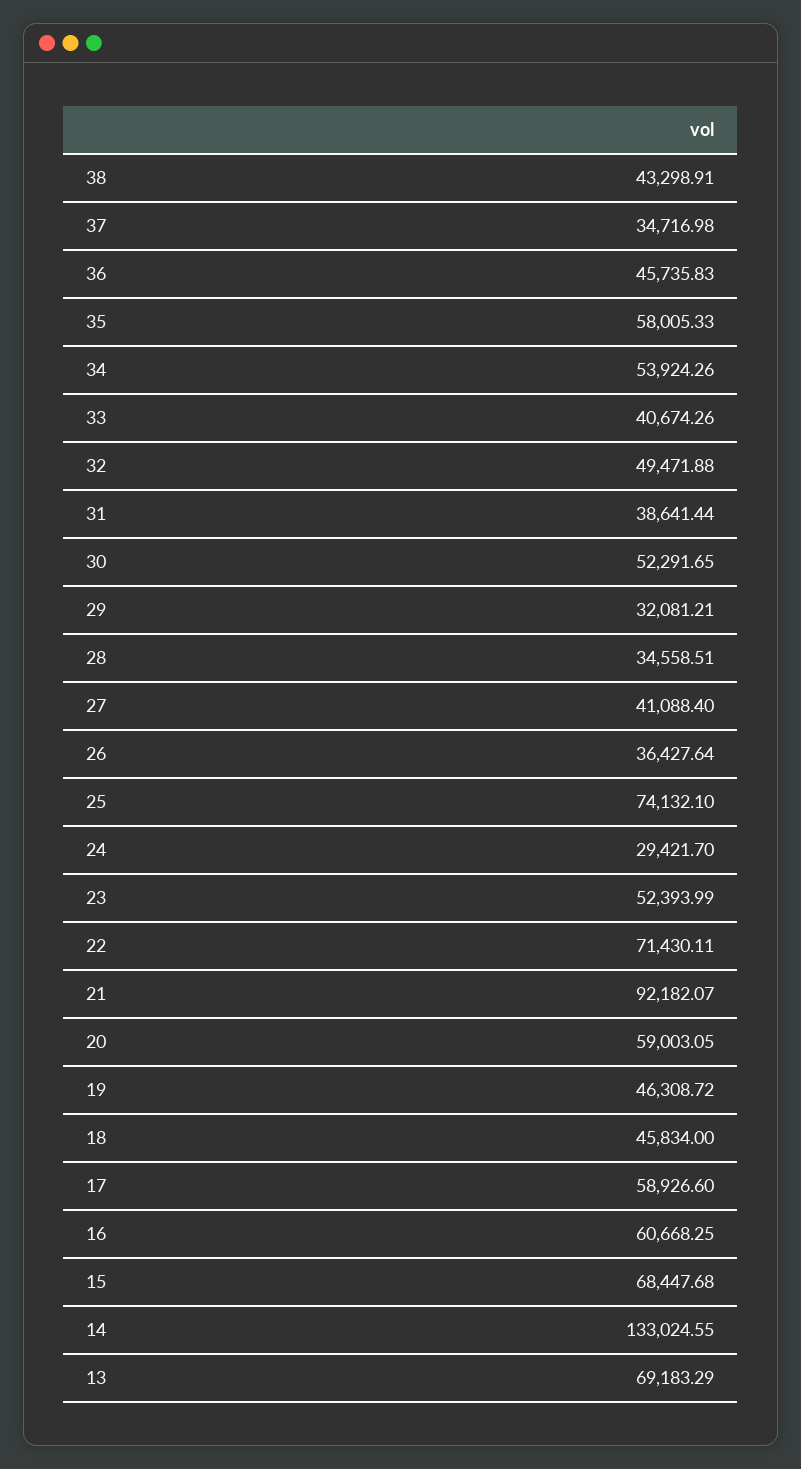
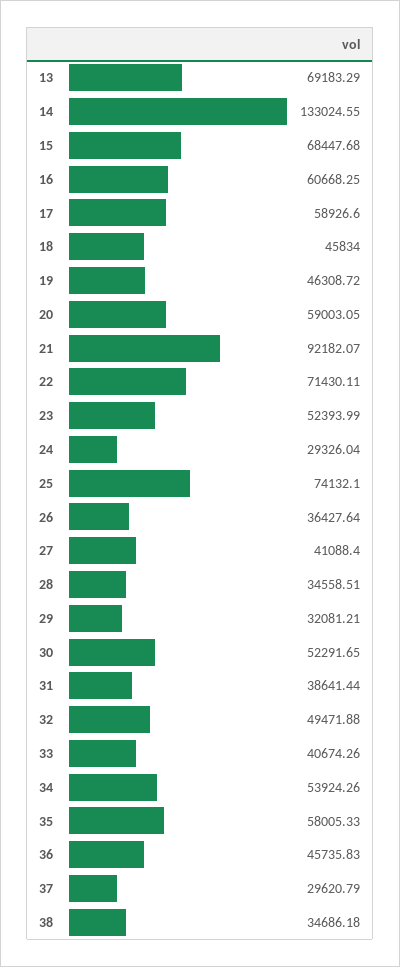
38: 43298.91 -> 34686.18
37: 34716.98 -> 29620.79
24: 29421.7 -> 29326.04

